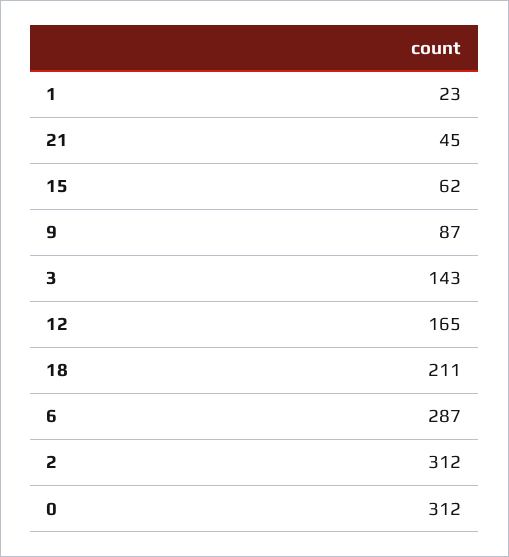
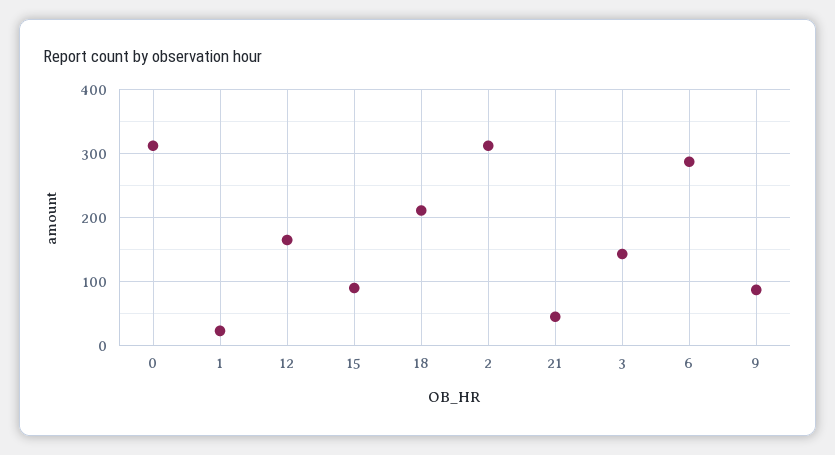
15: 62 -> 90

